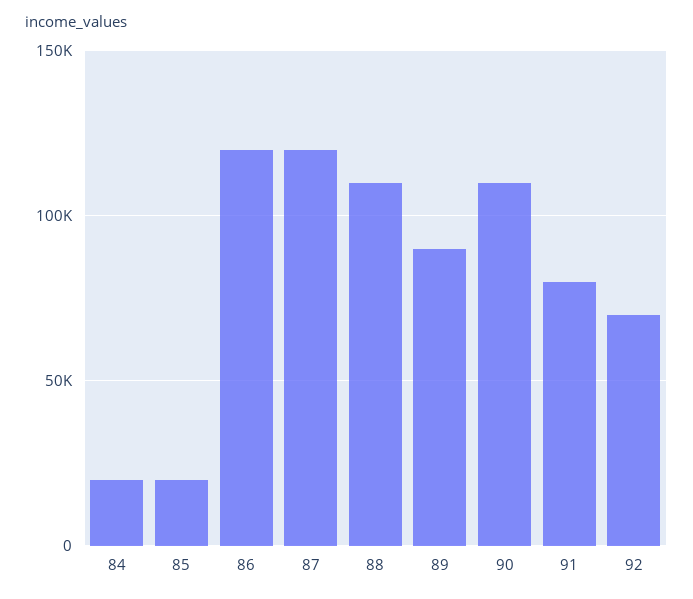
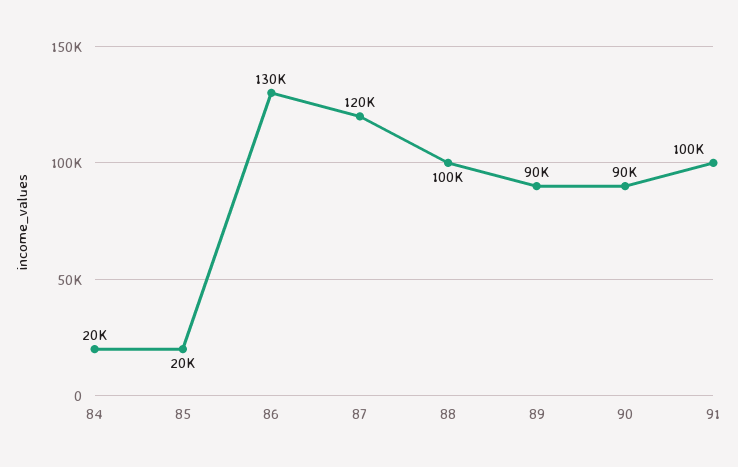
86: 120000 -> 130000
88: 110000 -> 100000
90: 110000 -> 90000
91: 80000 -> 100000
92: 70000 -> none

